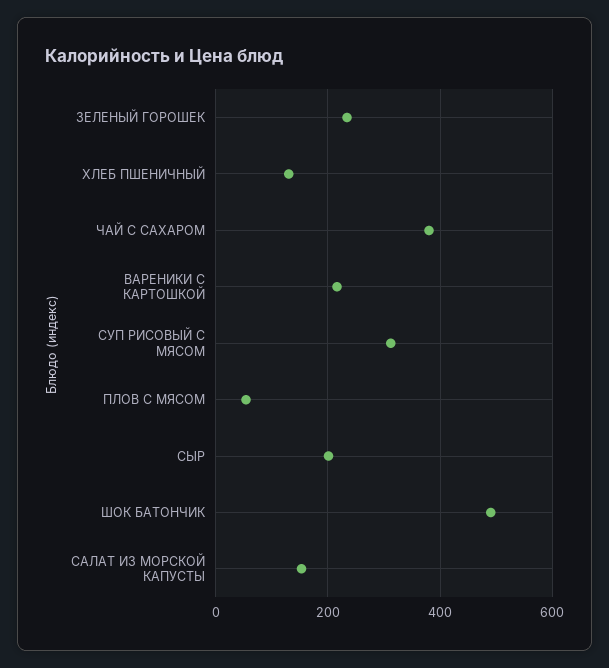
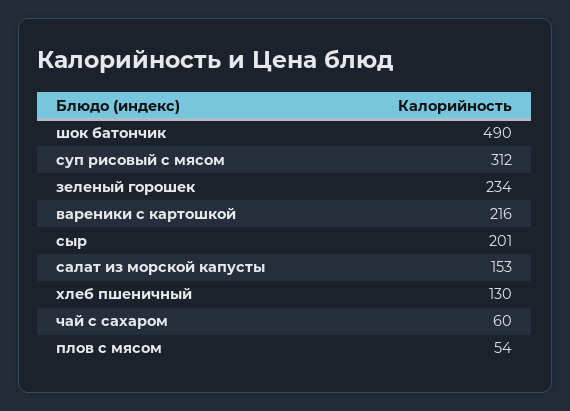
ЧАЙ С САХАРОМ: 380 -> 60

